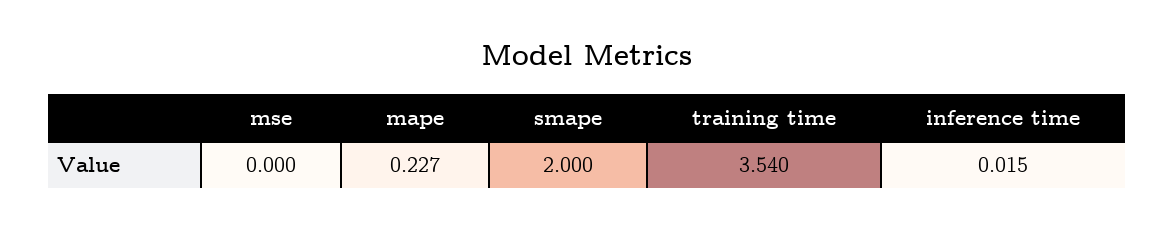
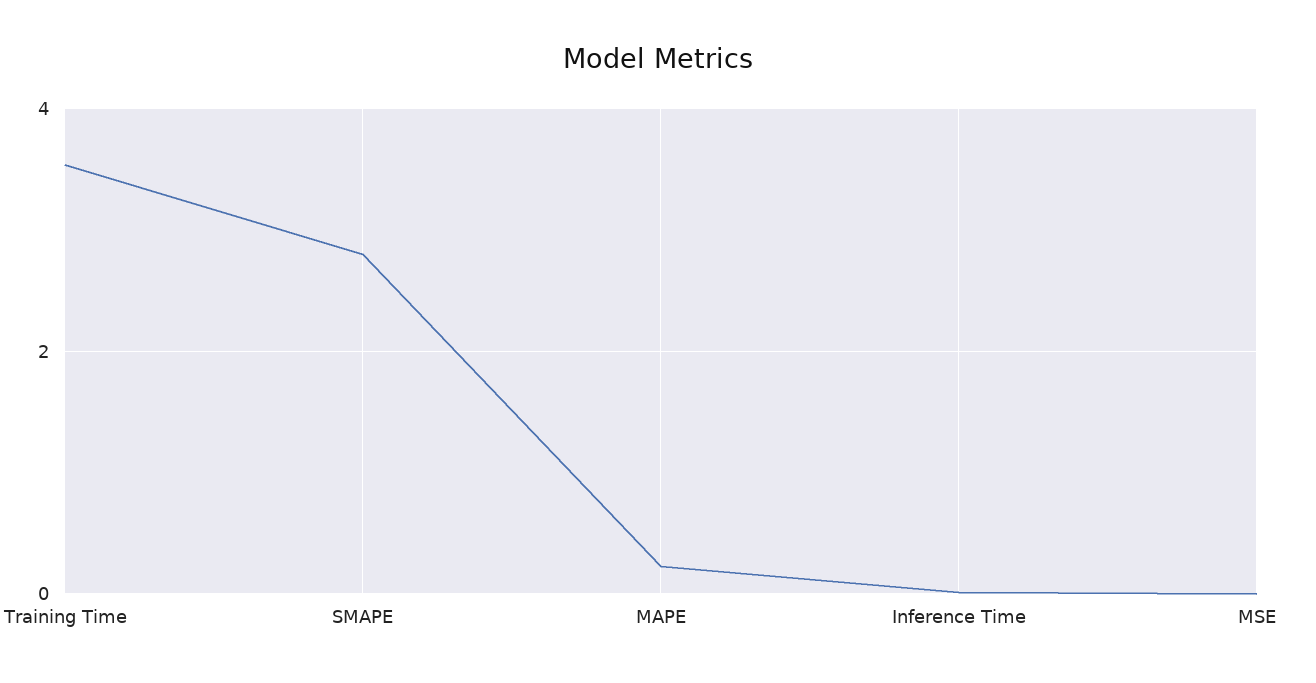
smape: 2 -> 2.8

